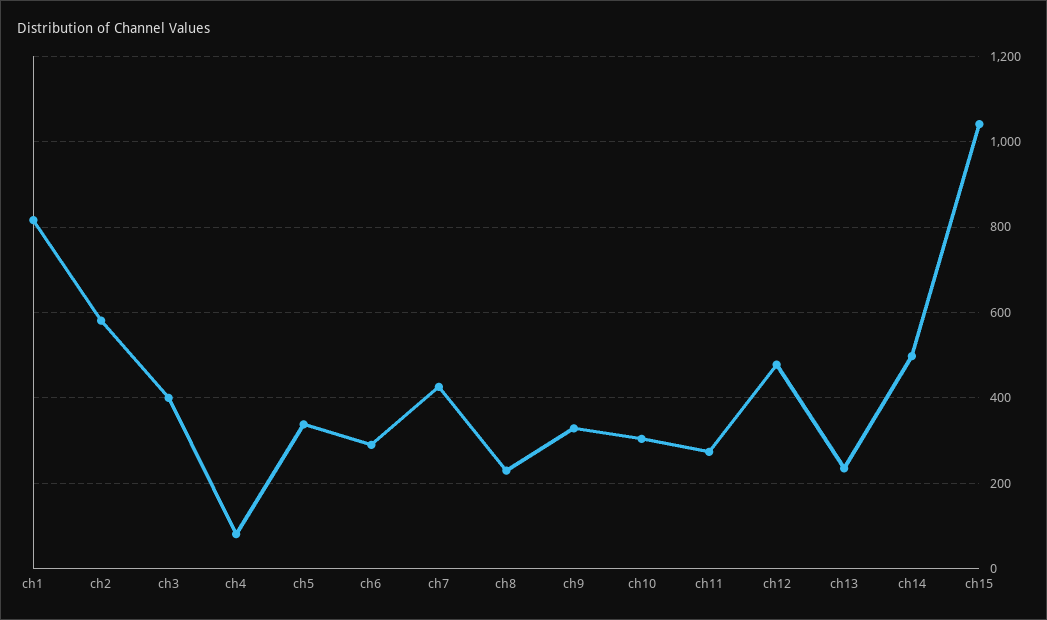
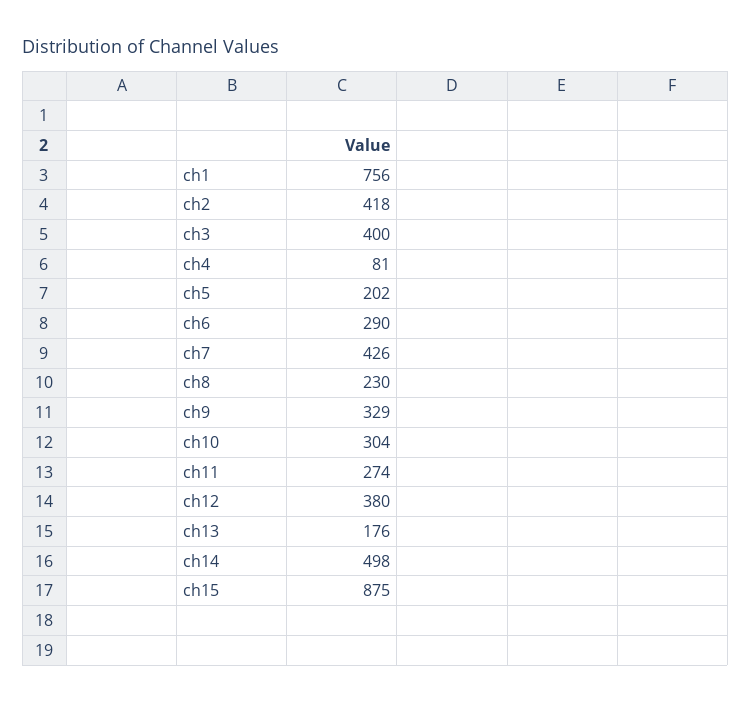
ch1: 820 -> 756
ch2: 580 -> 418
ch5: 340 -> 202
ch12: 480 -> 380
ch13: 240 -> 176
ch15: 1040 -> 875

